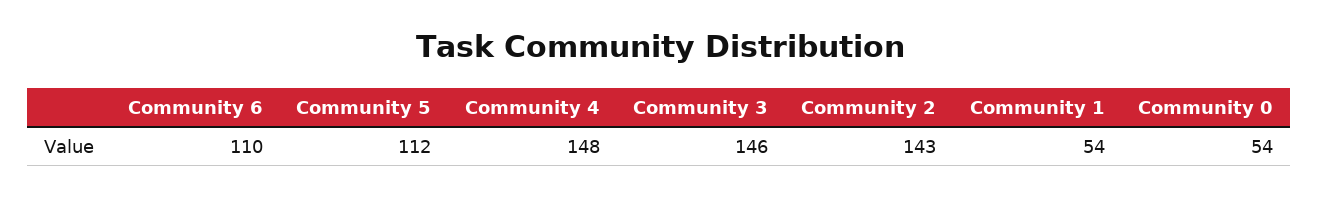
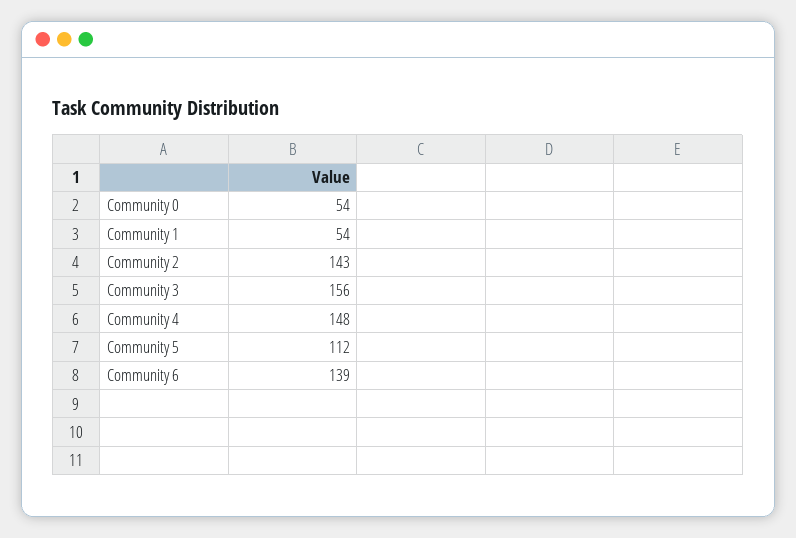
Community 6: 110 -> 139
Community 3: 146 -> 156

